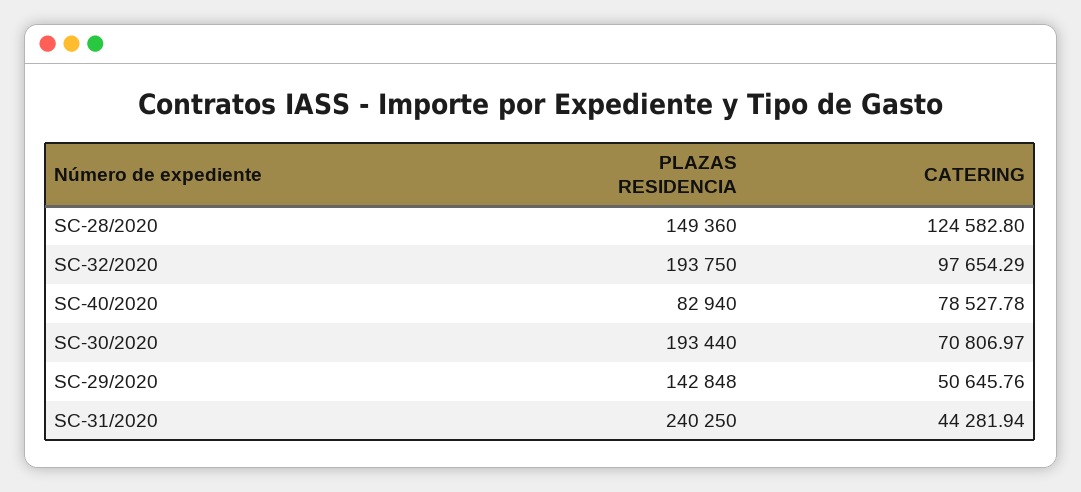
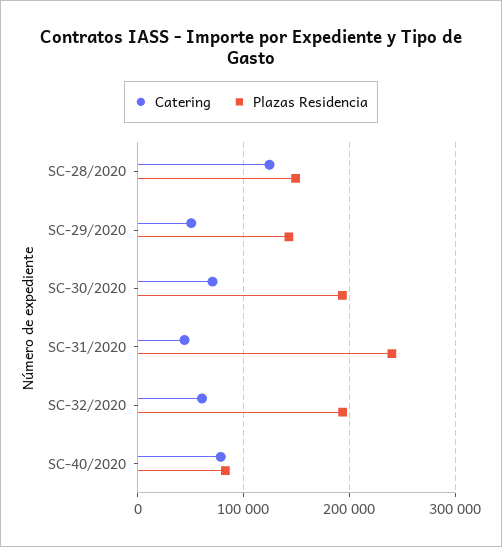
CATERING, SC-32/2020: 97654.29 -> 60000

